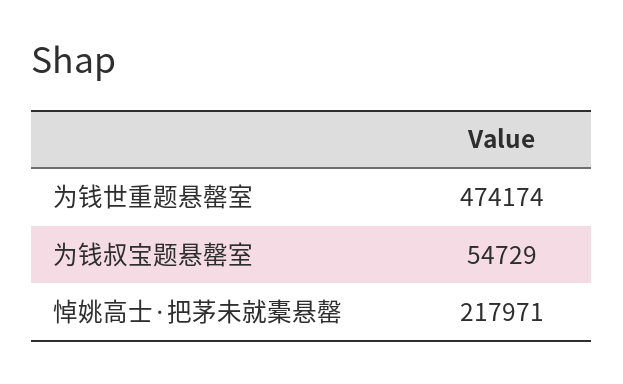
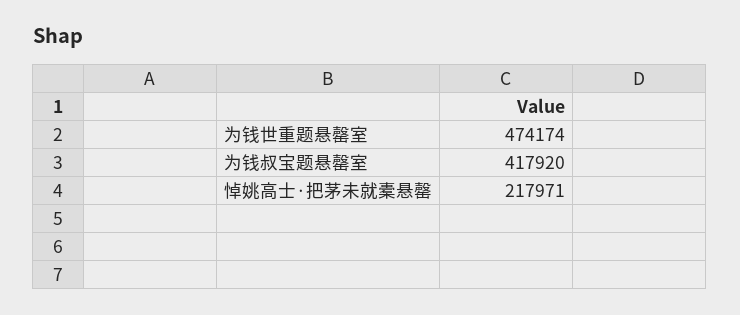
为钱叔宝题悬罄室: 54729 -> 417920

